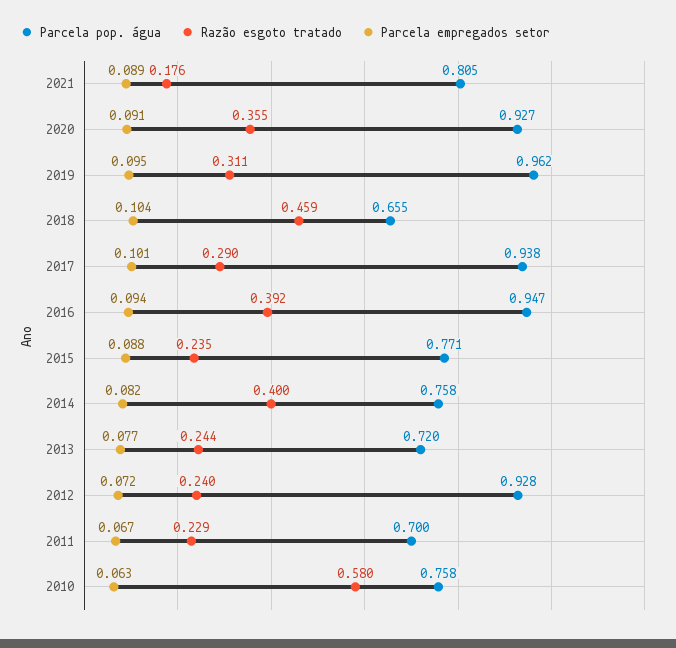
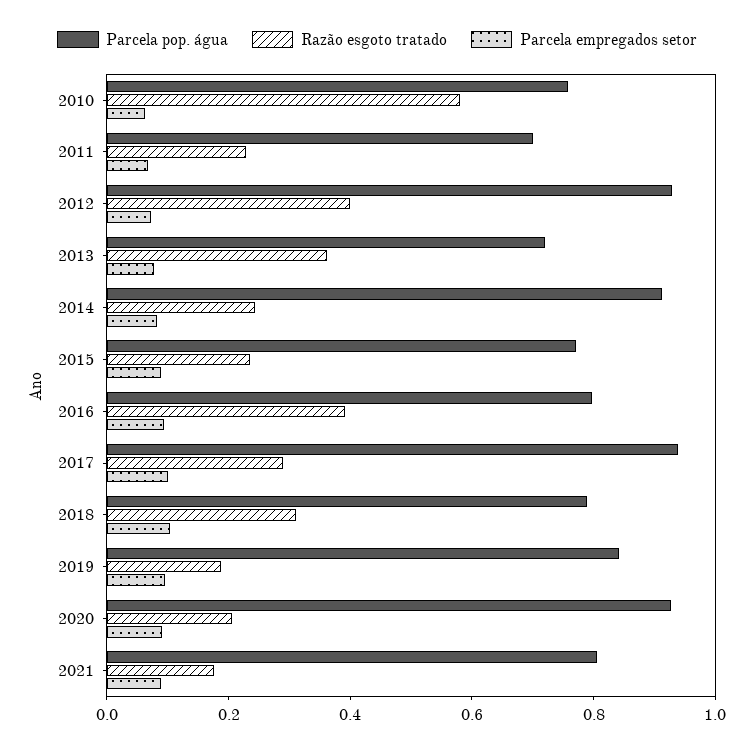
Razão esgoto tratado, 2020: 0.355 -> 0.2
Parcela pop. água, 2019: 0.962 -> 0.85
Razão esgoto tratado, 2019: 0.311 -> 0.2
Parcela pop. água, 2018: 0.655 -> 0.8
Razão esgoto tratado, 2018: 0.459 -> 0.3
Parcela pop. água, 2016: 0.947 -> 0.8
Parcela pop. água, 2014: 0.758 -> 0.9
Razão esgoto tratado, 2014: 0.4 -> 0.25
Razão esgoto tratado, 2013: 0.244 -> 0.35
Razão esgoto tratado, 2012: 0.24 -> 0.4

